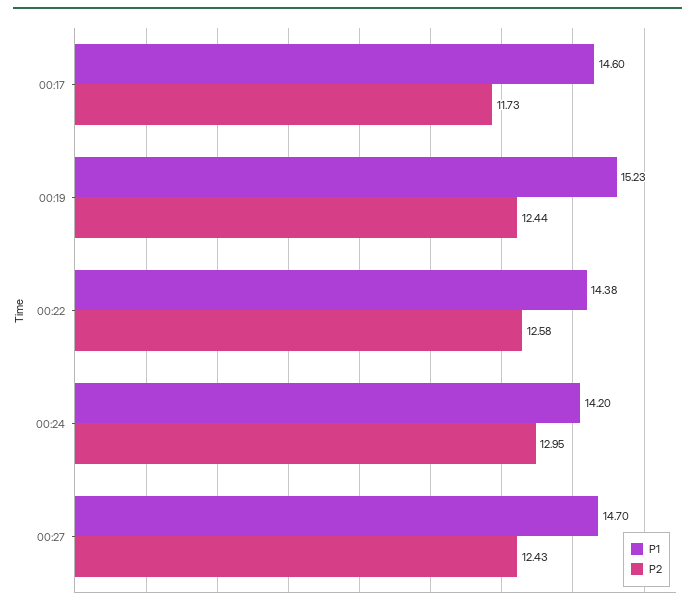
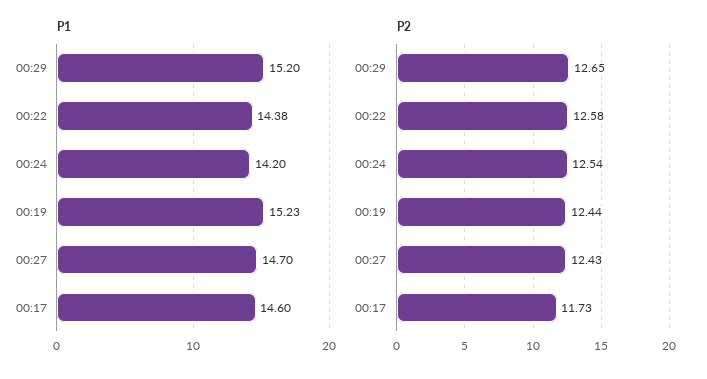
P2, 00:24: 12.95 -> 12.54
P1, 00:29: none -> 15.2
P2, 00:29: none -> 12.65

